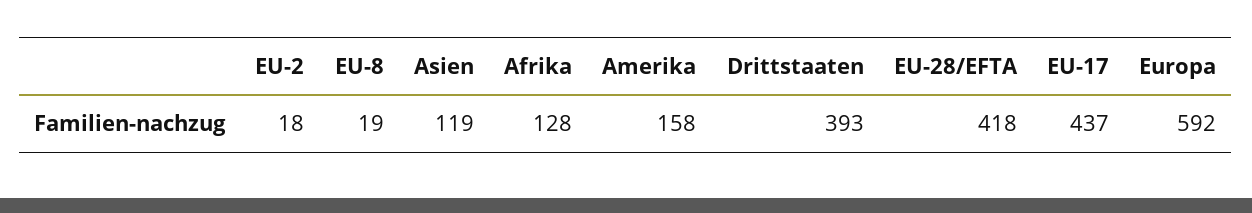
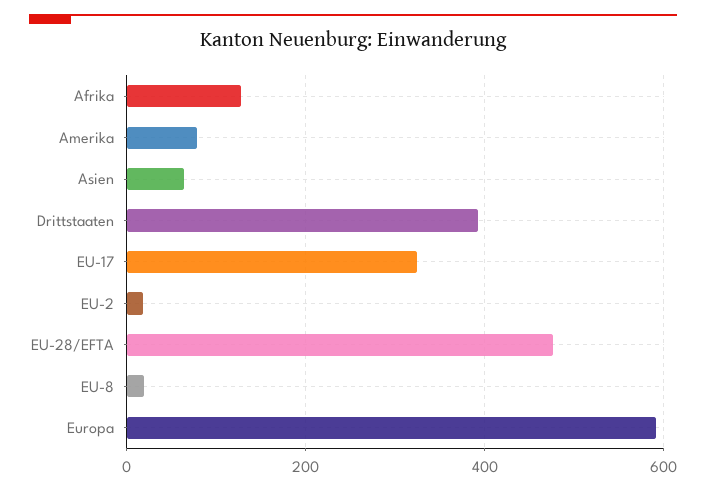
Asien: 119 -> 60
Amerika: 158 -> 80
EU-28/EFTA: 418 -> 480
EU-17: 437 -> 320

